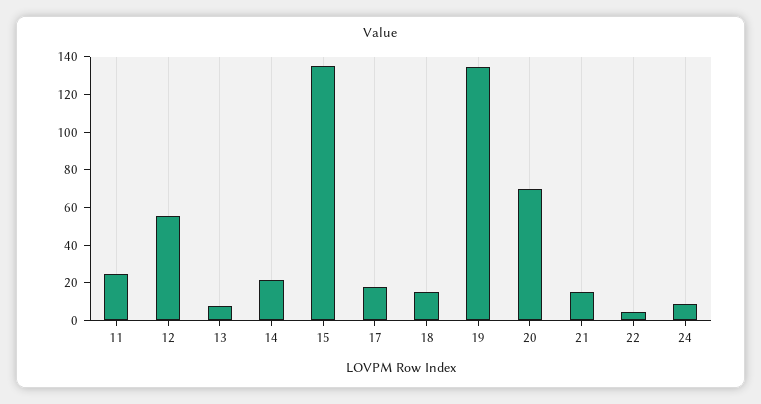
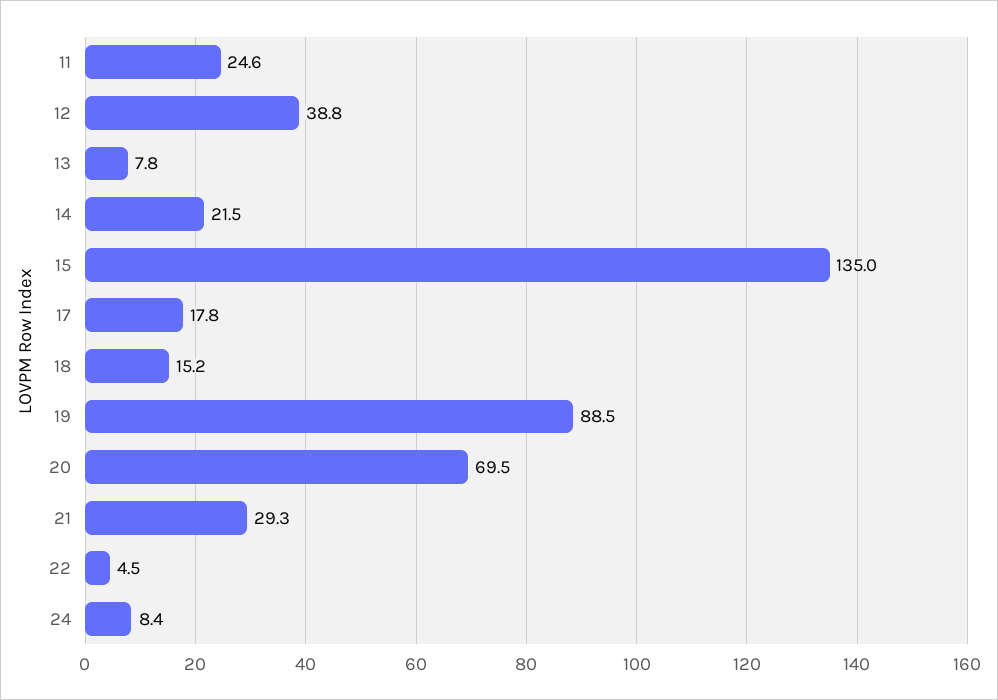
12: 55 -> 38.8
19: 135 -> 88.5
21: 15 -> 29.3

